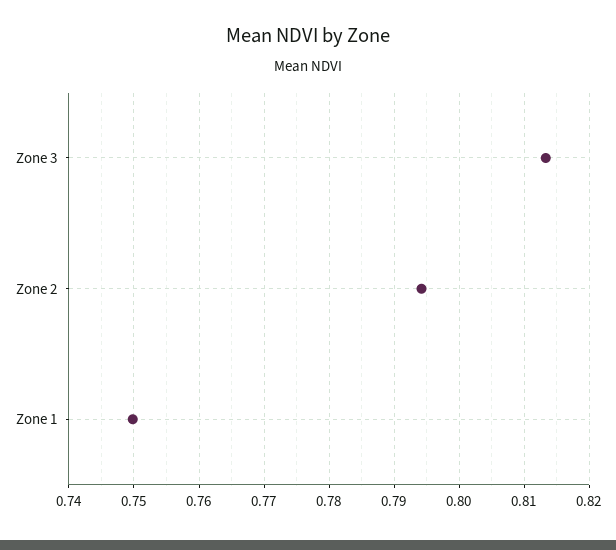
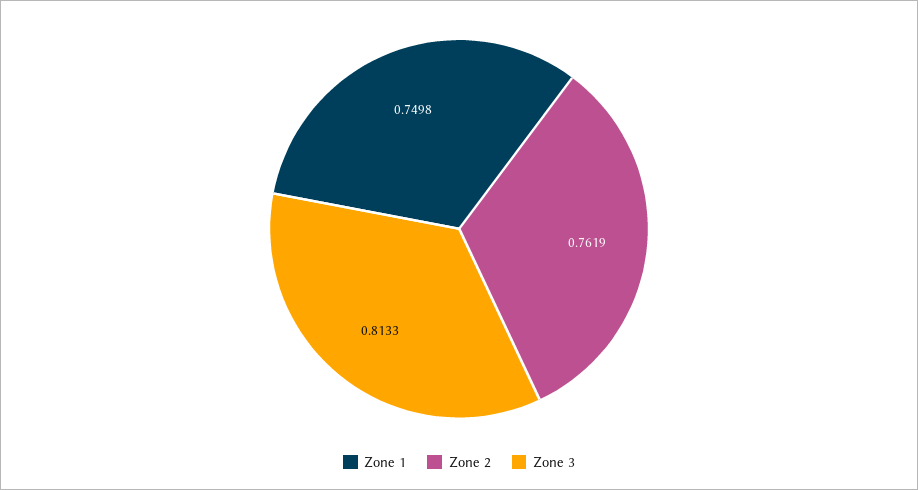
Zone 2: 0.794 -> 0.7619

